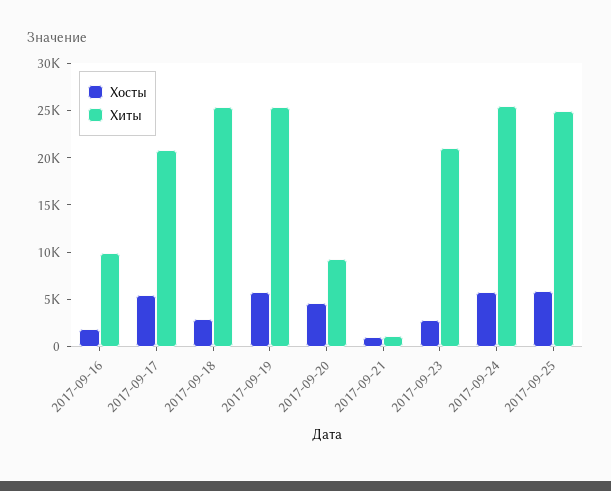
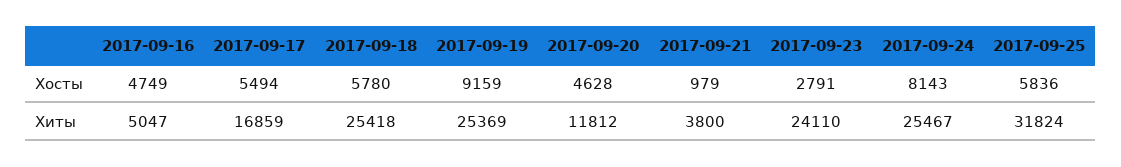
Хосты, 2017-09-16: 2000 -> 4749
Хиты, 2017-09-16: 10000 -> 5047
Хиты, 2017-09-17: 21000 -> 16859
Хосты, 2017-09-18: 3000 -> 5780
Хосты, 2017-09-19: 6000 -> 9159
Хиты, 2017-09-20: 9000 -> 11812
Хиты, 2017-09-21: 1000 -> 3800
Хиты, 2017-09-23: 21000 -> 24110
Хосты, 2017-09-24: 6000 -> 8143
Хиты, 2017-09-25: 25000 -> 31824

